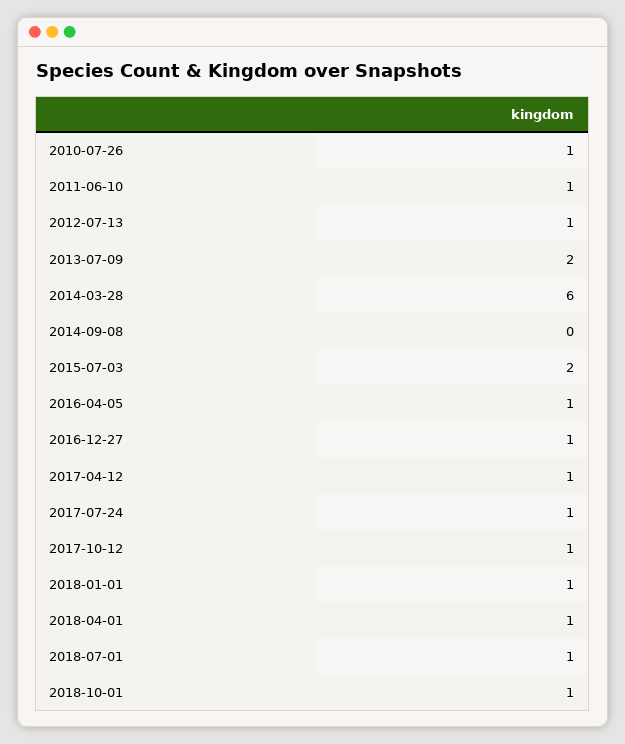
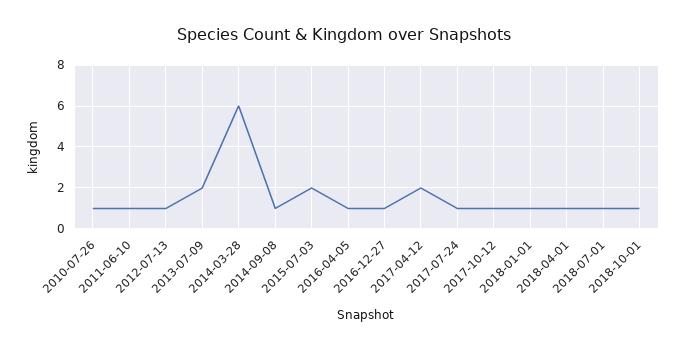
2014-09-08: 0 -> 1
2017-04-12: 1 -> 2

